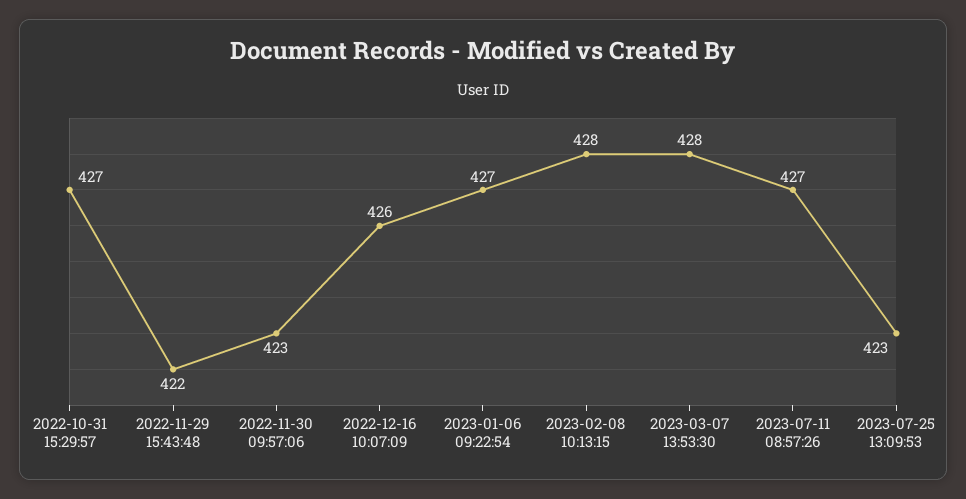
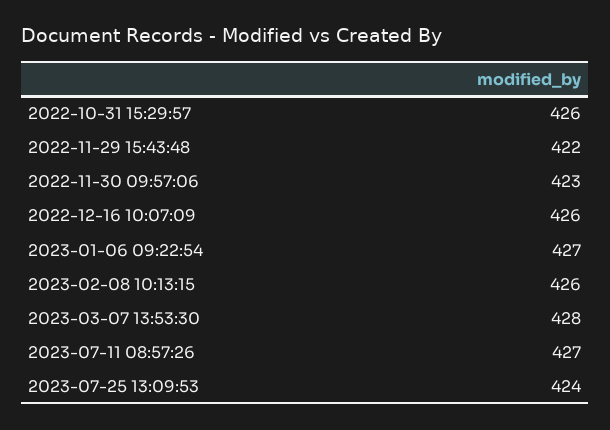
2022-10-31 15:29:57: 427 -> 426
2023-02-08 10:13:15: 428 -> 426
2023-07-25 13:09:53: 423 -> 424

